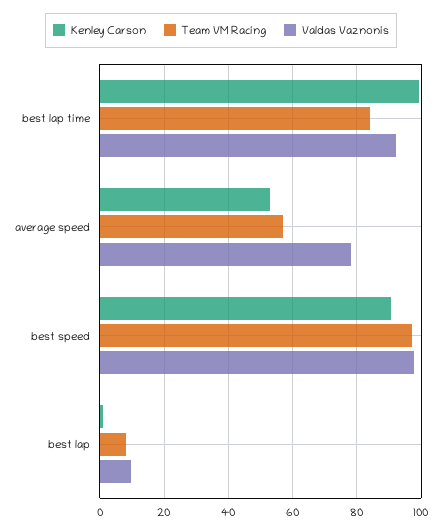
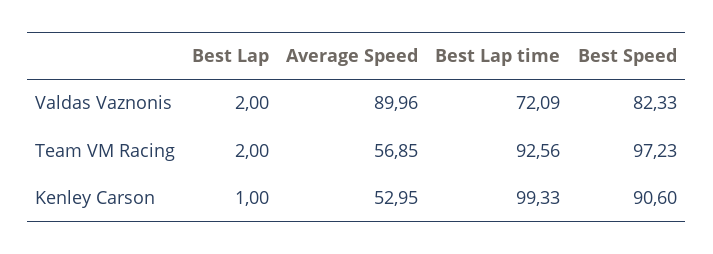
Team VM Racing, best lap time: 84 -> 92.56
Valdas Vaznonis, best lap time: 92 -> 72.09
Valdas Vaznonis, average speed: 78 -> 89.96
Valdas Vaznonis, best speed: 98 -> 82.33
Team VM Racing, best lap: 8 -> 2
Valdas Vaznonis, best lap: 10 -> 2

